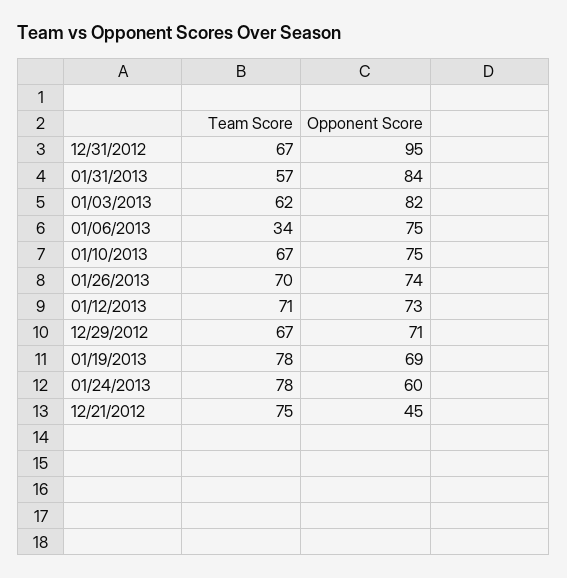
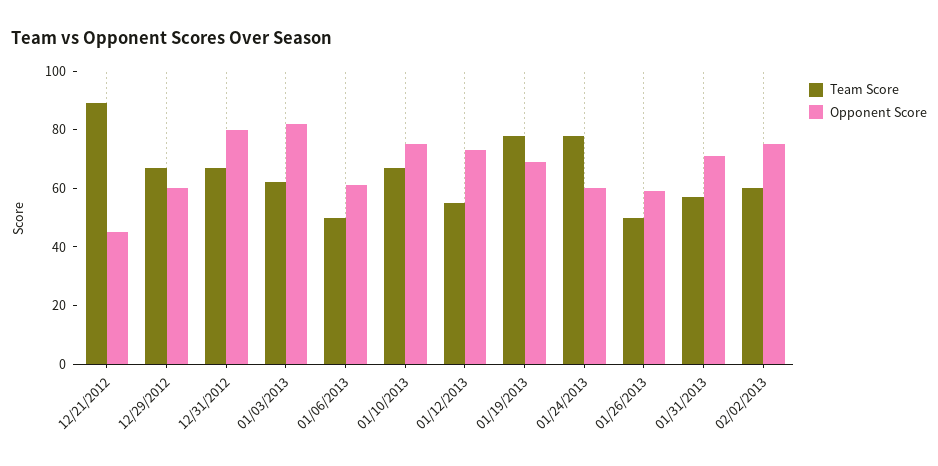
Opponent Score, 12/31/2012: 95 -> 80
Opponent Score, 01/31/2013: 84 -> 70
Team Score, 01/06/2013: 34 -> 50
Opponent Score, 01/06/2013: 75 -> 60
Team Score, 01/26/2013: 70 -> 50
Opponent Score, 01/26/2013: 74 -> 60
Team Score, 01/12/2013: 71 -> 55
Opponent Score, 12/29/2012: 71 -> 60
Team Score, 12/21/2012: 75 -> 90
Team Score, 02/02/2013: none -> 60
Opponent Score, 02/02/2013: none -> 75

